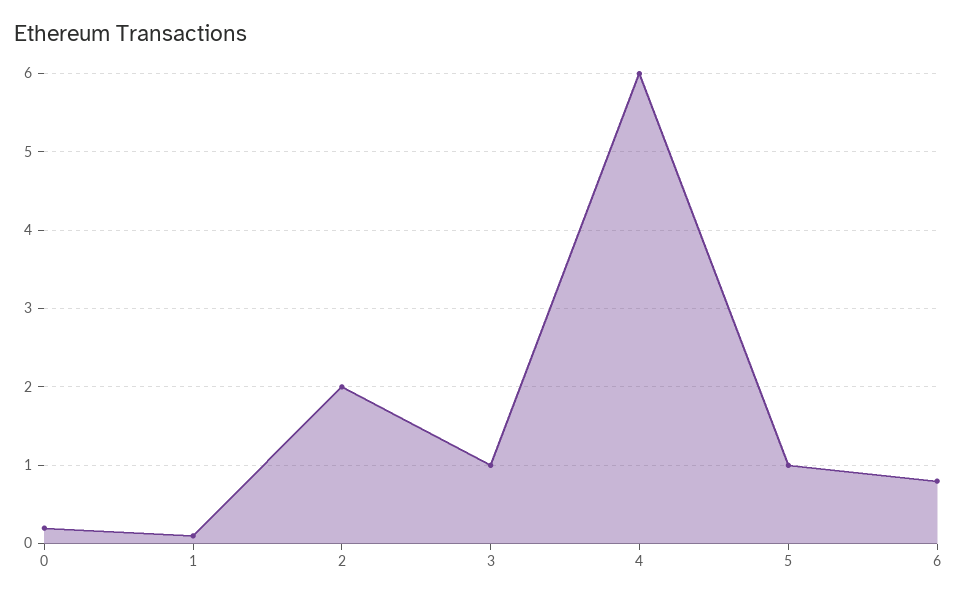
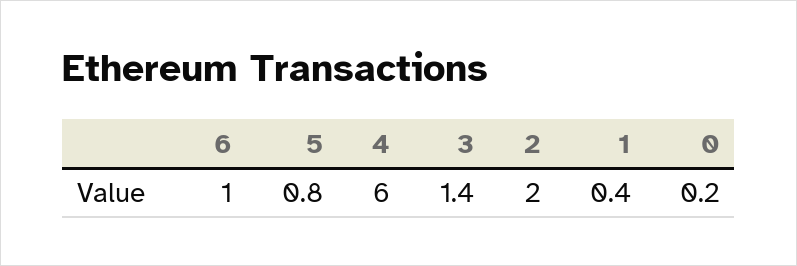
1: 0.1 -> 0.4
3: 1 -> 1.4
5: 1 -> 0.8
6: 0.8 -> 1

